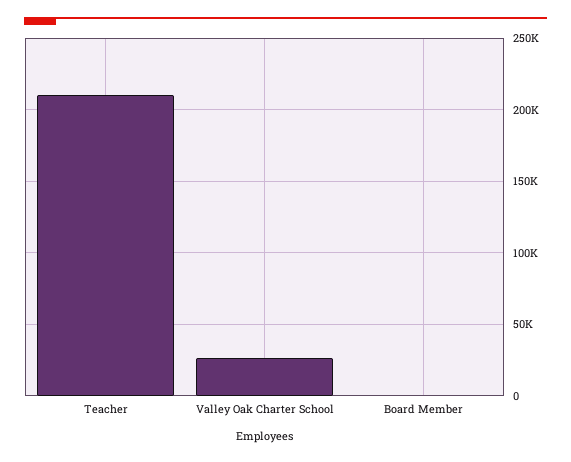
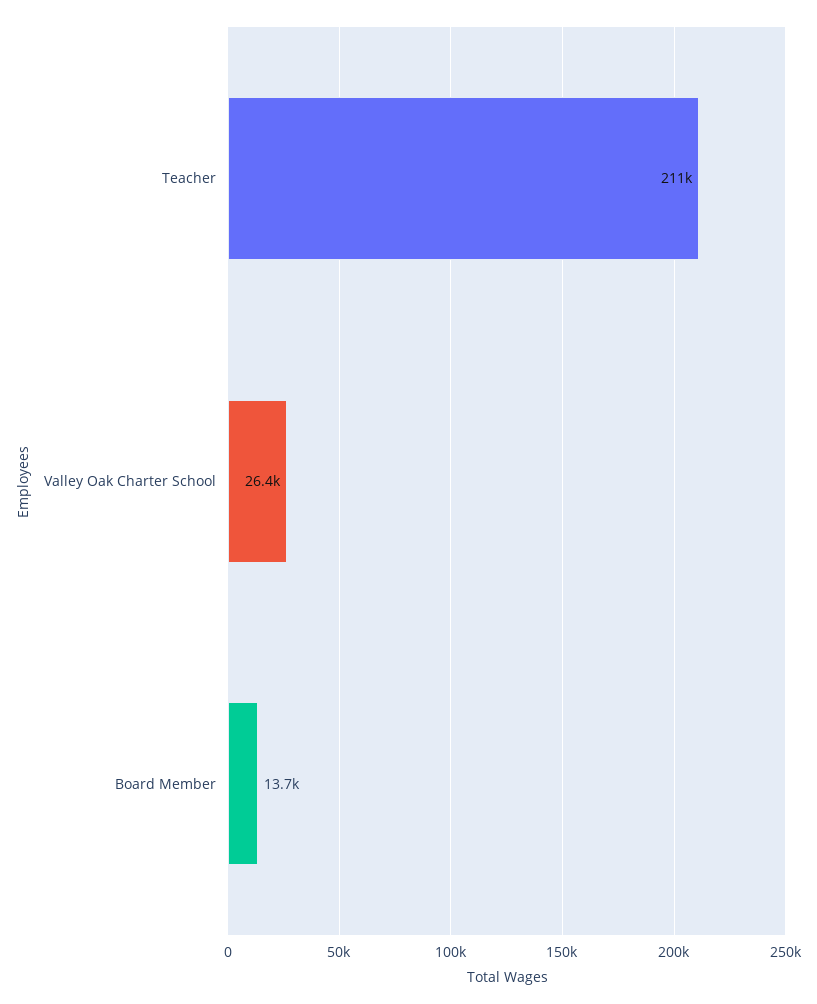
Board Member: 0 -> 13700

